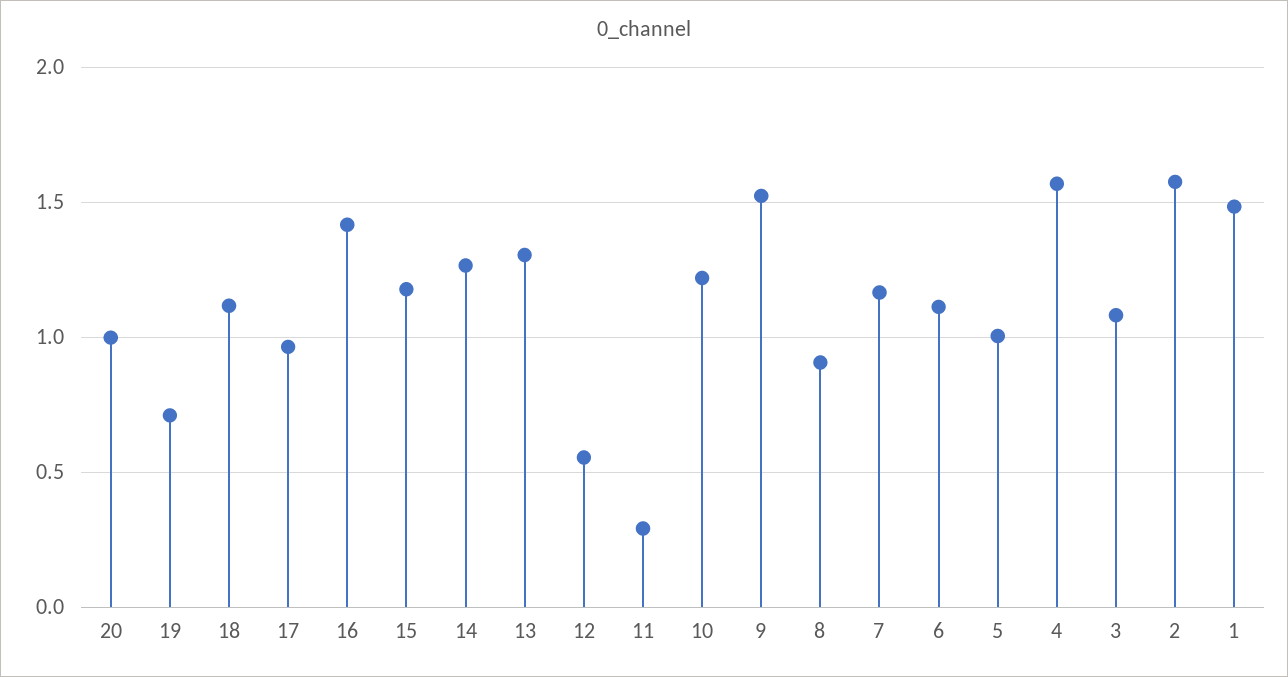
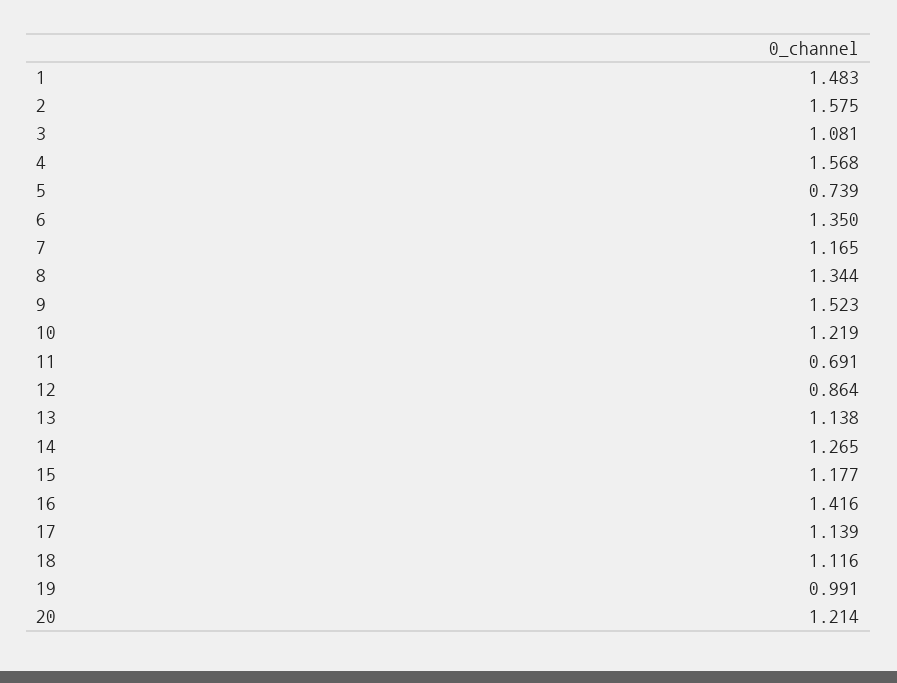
20: 1 -> 1.214
19: 0.7 -> 0.991
17: 0.95 -> 1.139
13: 1.3 -> 1.138
12: 0.55 -> 0.864
11: 0.3 -> 0.691
8: 0.9 -> 1.344
6: 1.1 -> 1.35
5: 1 -> 0.739

